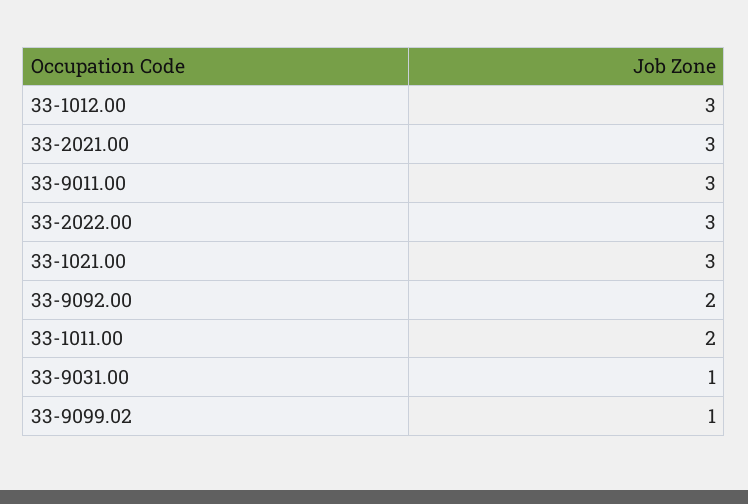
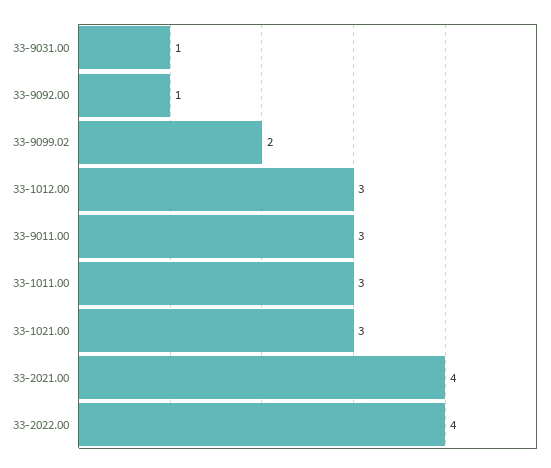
33-2021.00: 3 -> 4
33-2022.00: 3 -> 4
33-9092.00: 2 -> 1
33-1011.00: 2 -> 3
33-9099.02: 1 -> 2

